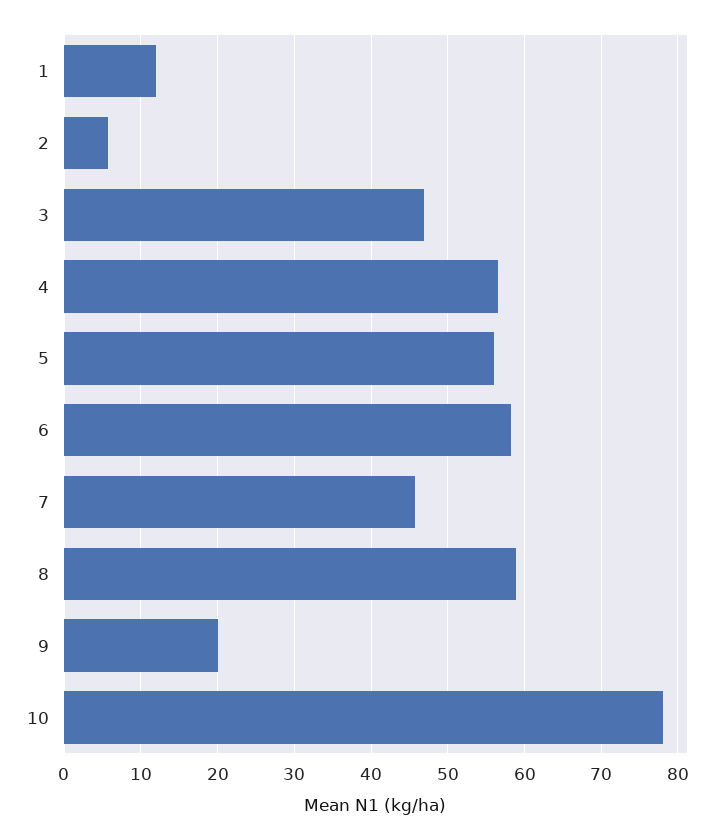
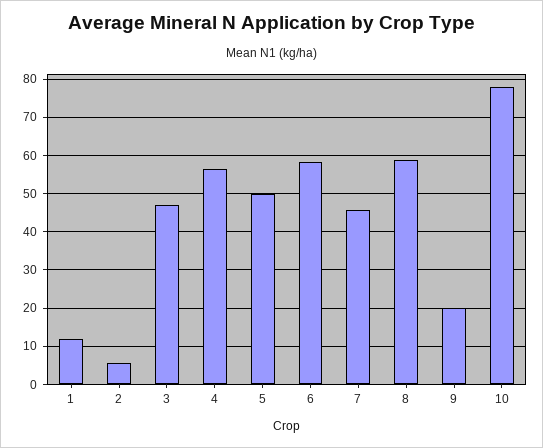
5: 56 -> 50

